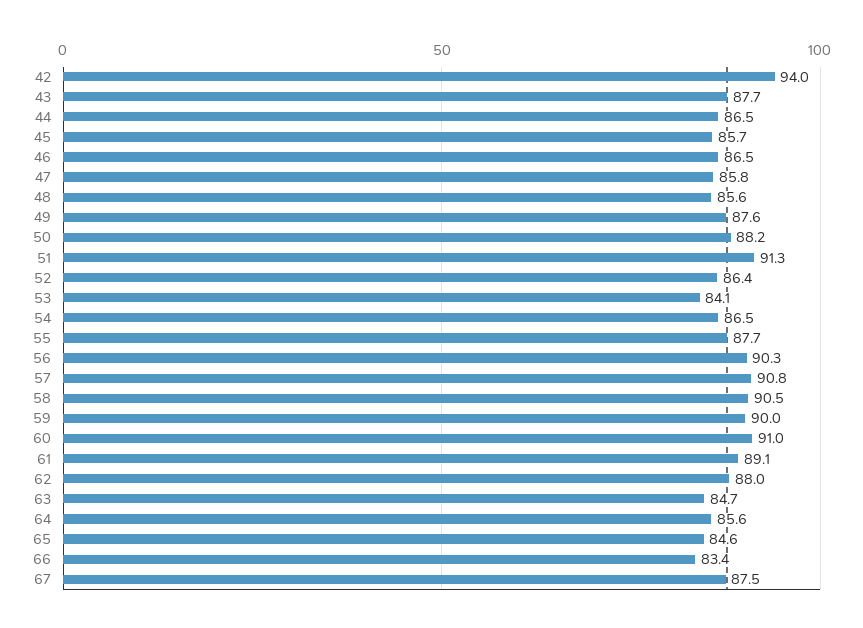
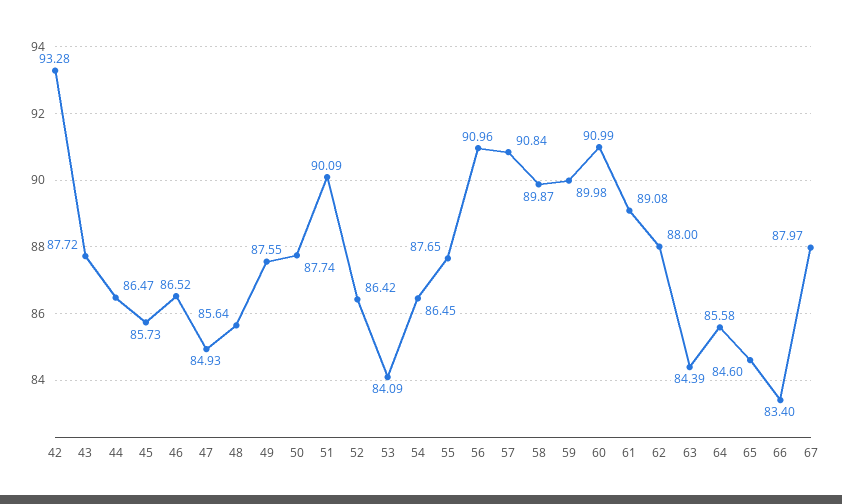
42: 94 -> 93.28
47: 85.8 -> 84.93
50: 88.2 -> 87.74
51: 91.3 -> 90.09
56: 90.3 -> 90.96
58: 90.5 -> 89.87
63: 84.7 -> 84.39
67: 87.5 -> 87.97

